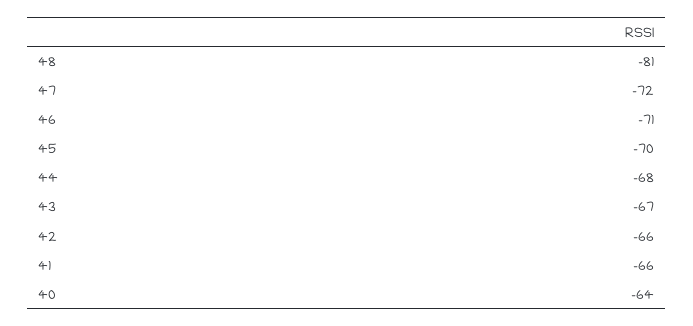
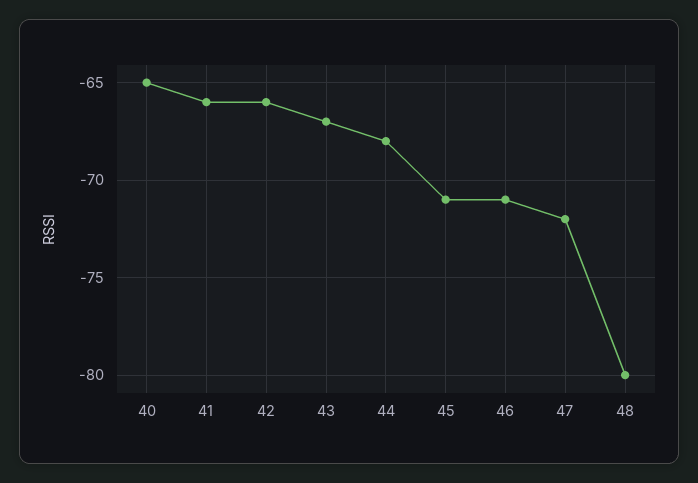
48: -81 -> -80
45: -70 -> -71
40: -64 -> -65

